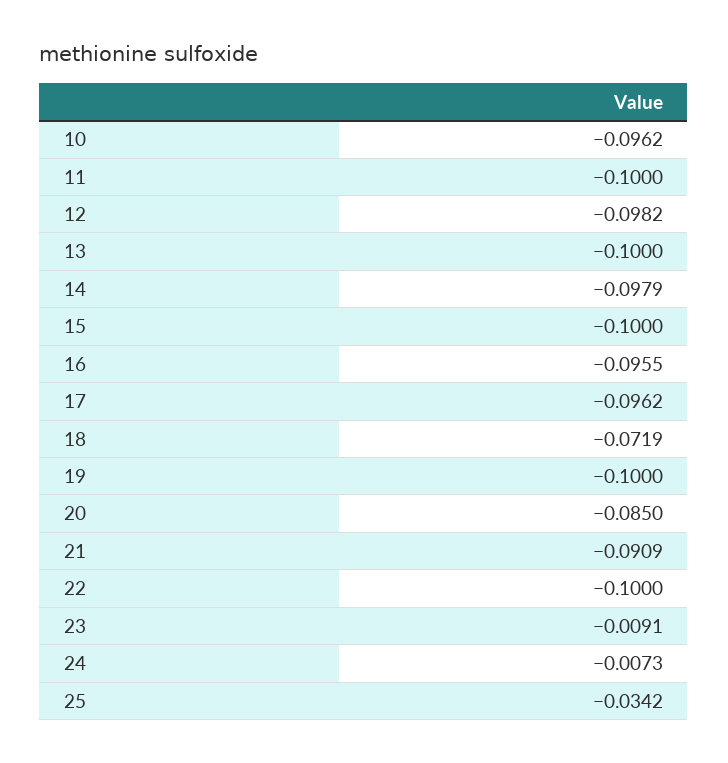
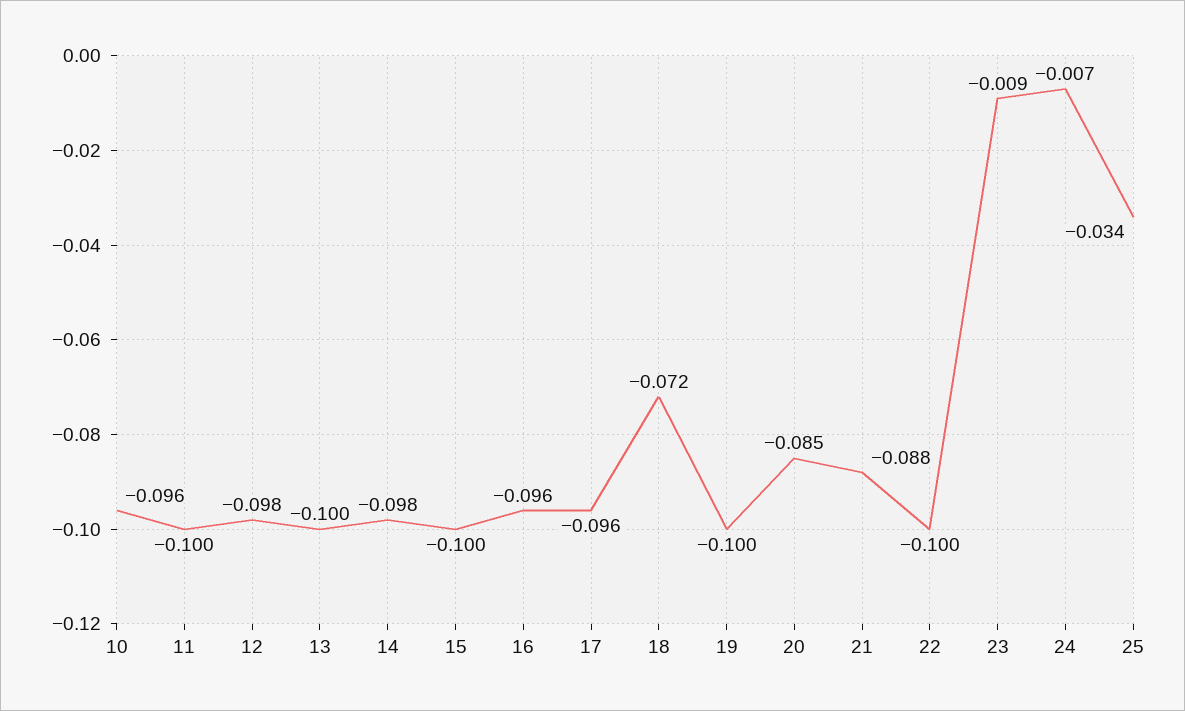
21: -0.0909 -> -0.088

